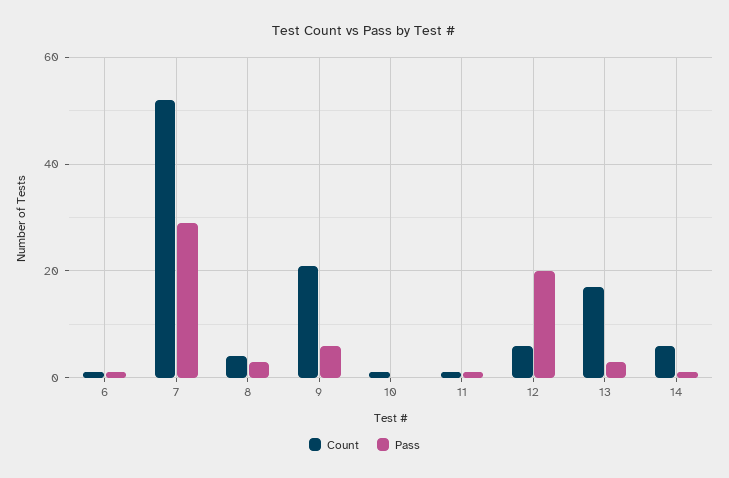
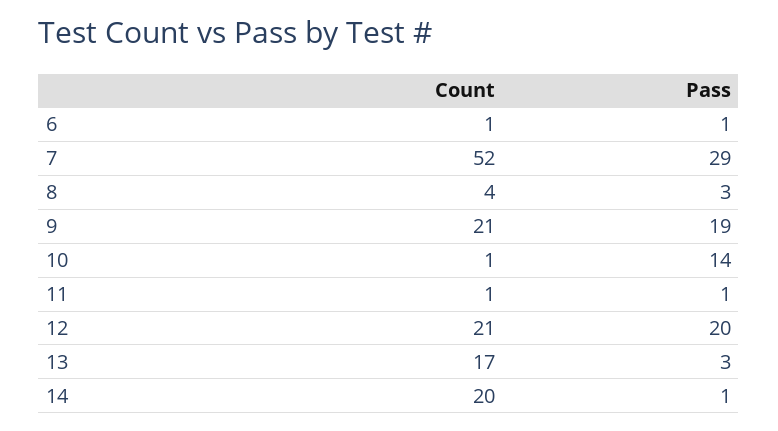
Pass, 9: 5 -> 19
Pass, 10: 0 -> 14
Count, 12: 5 -> 21
Count, 14: 5 -> 20

